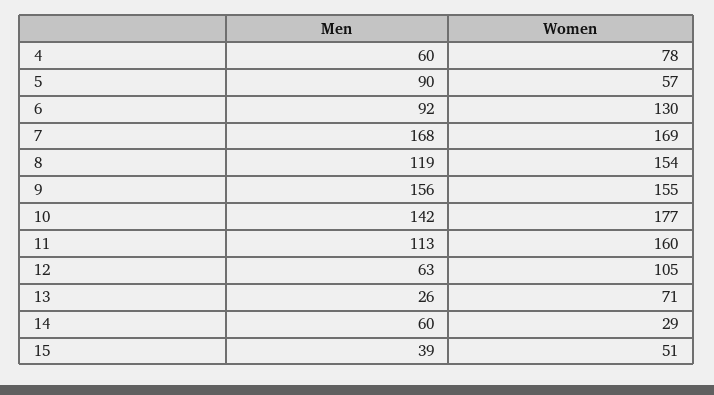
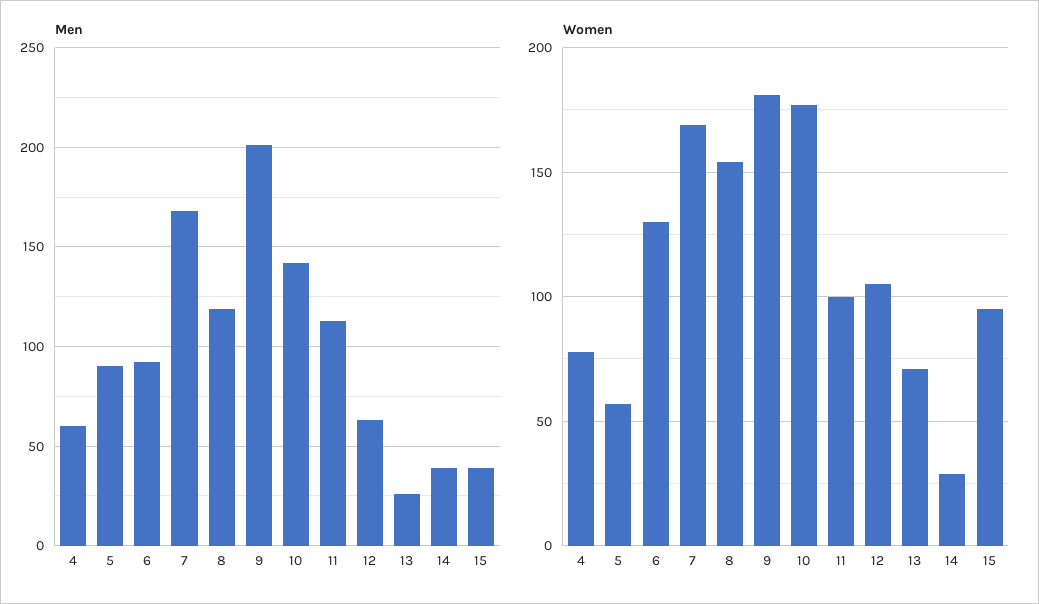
Men, 9: 156 -> 200
Women, 9: 155 -> 180
Women, 11: 160 -> 100
Men, 14: 60 -> 40
Women, 15: 51 -> 95

